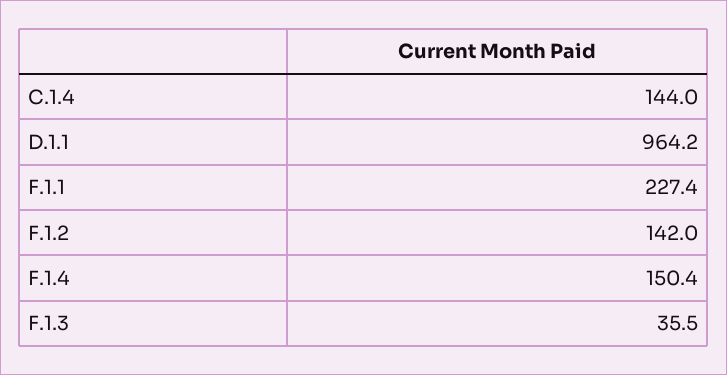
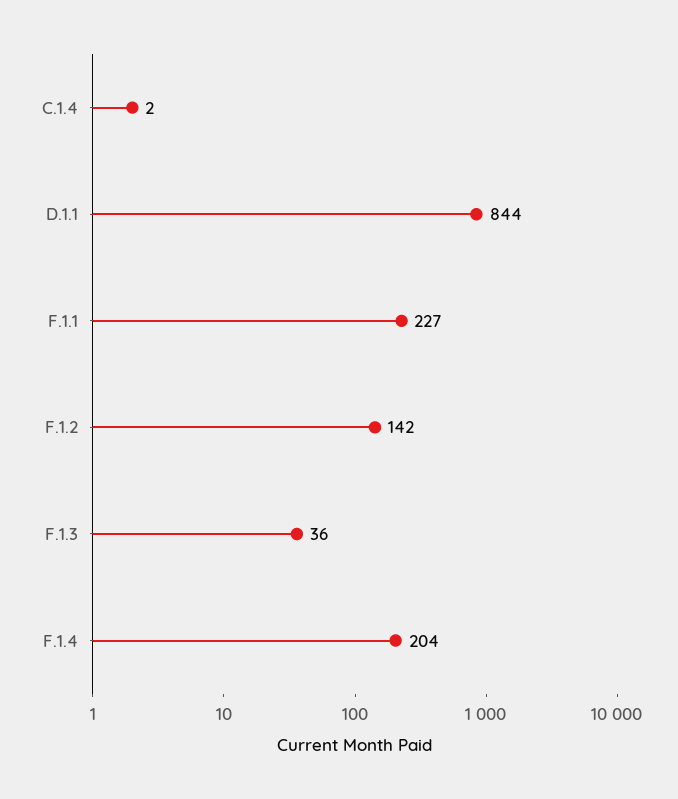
C.1.4: 144 -> 2
D.1.1: 964.2 -> 844
F.1.4: 150.4 -> 204

